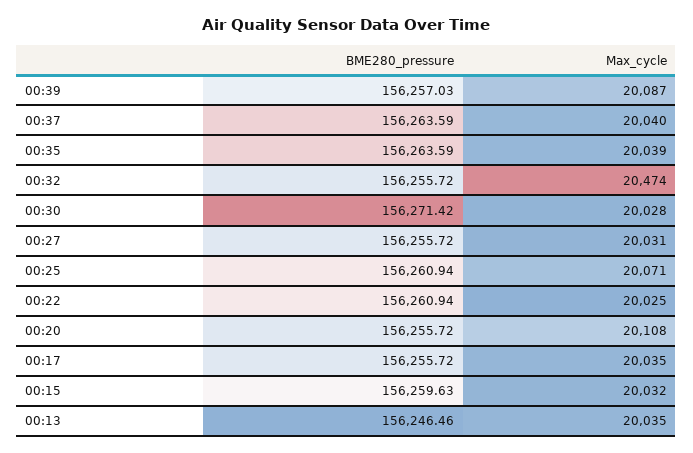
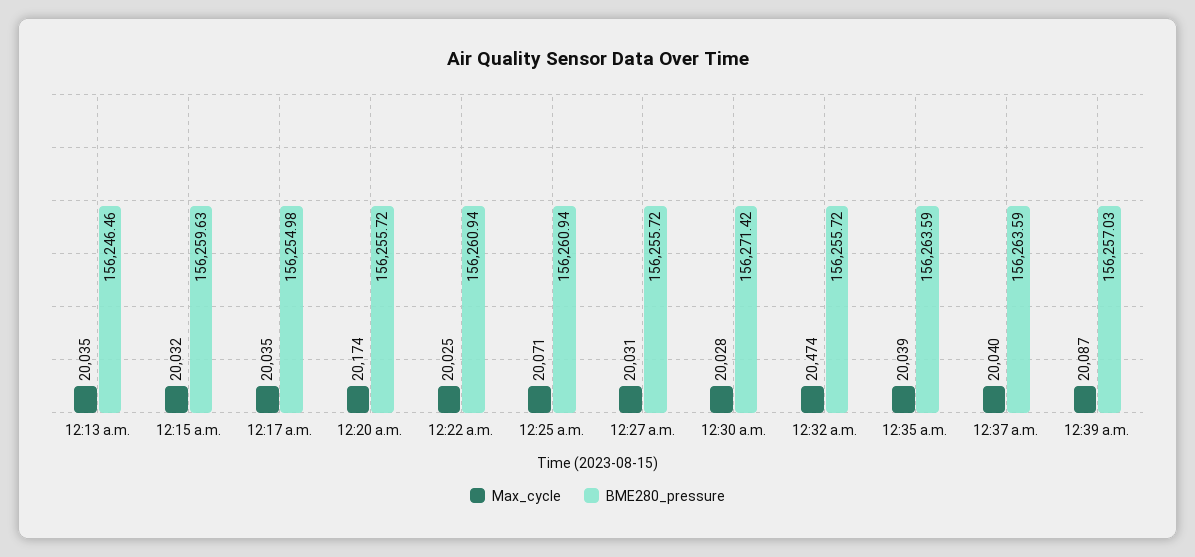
Max_cycle, 00:20: 20108 -> 20174
BME280_pressure, 00:17: 156255.72 -> 156254.98

